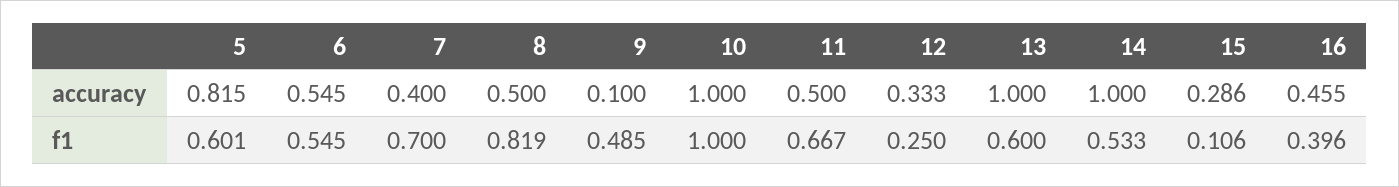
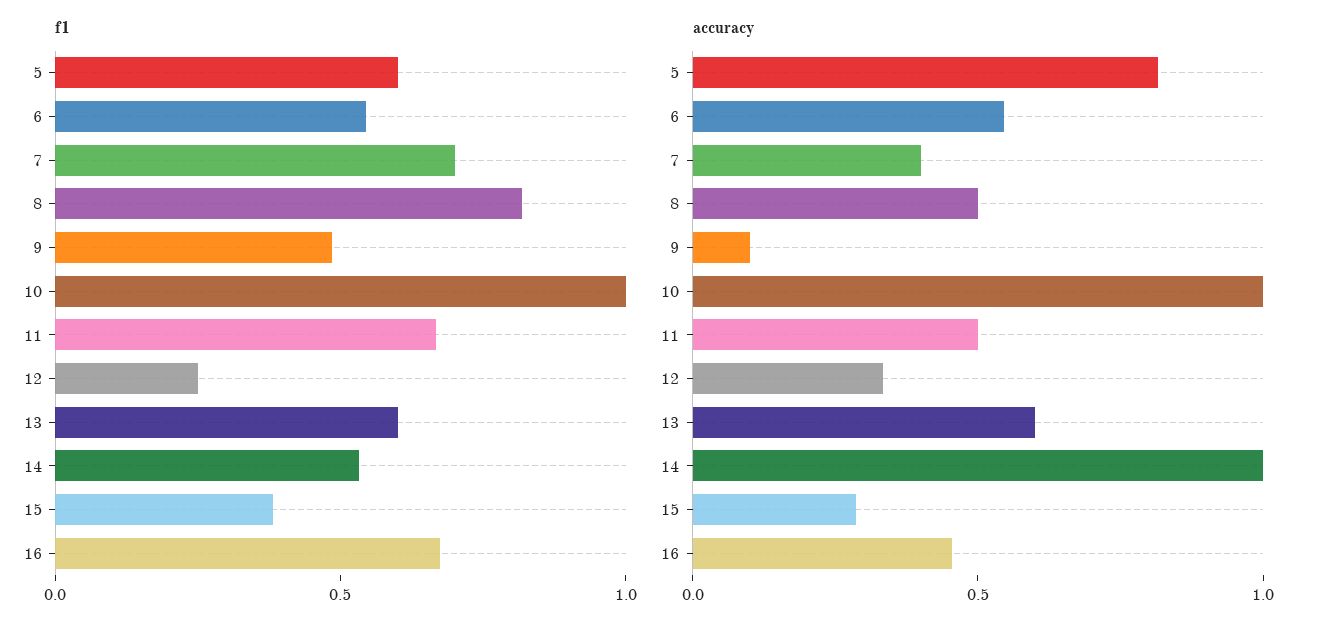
accuracy, 13: 1 -> 0.6
f1, 15: 0.106 -> 0.4
f1, 16: 0.396 -> 0.7

